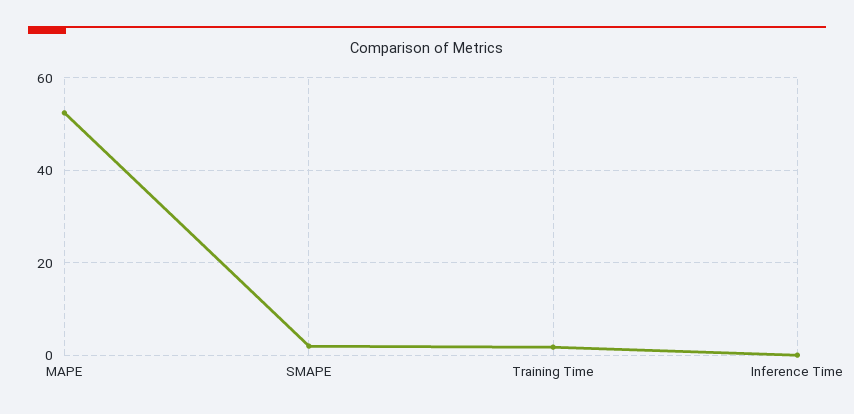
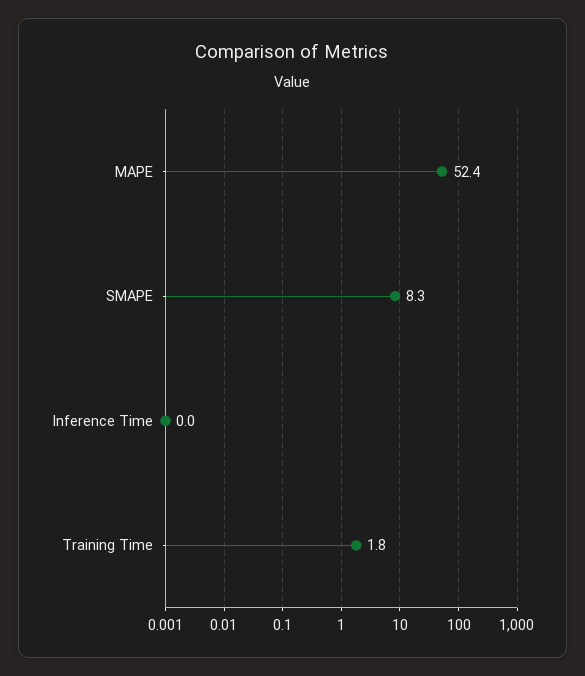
SMAPE: 2 -> 8.3

